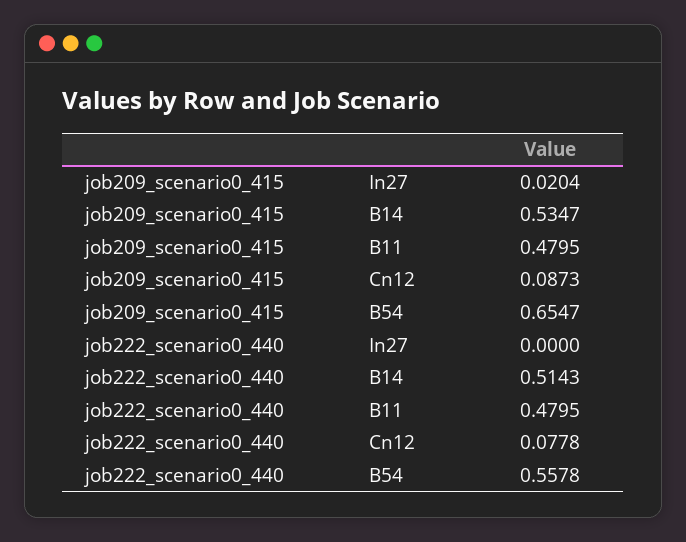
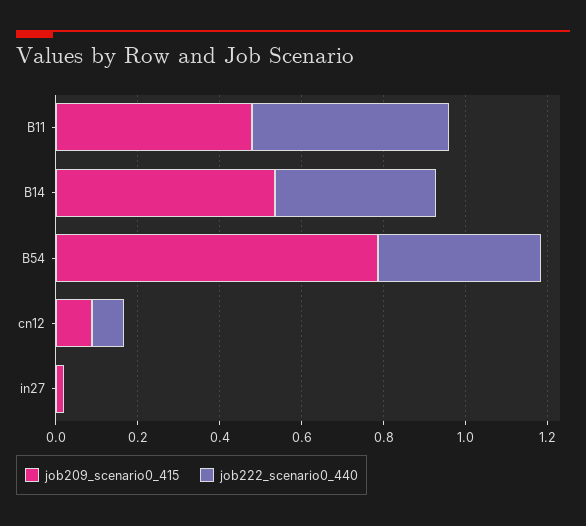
job209_scenario0_415, B54: 0.6547 -> 0.8
job222_scenario0_440, B14: 0.5143 -> 0.4
job222_scenario0_440, B54: 0.5578 -> 0.4

